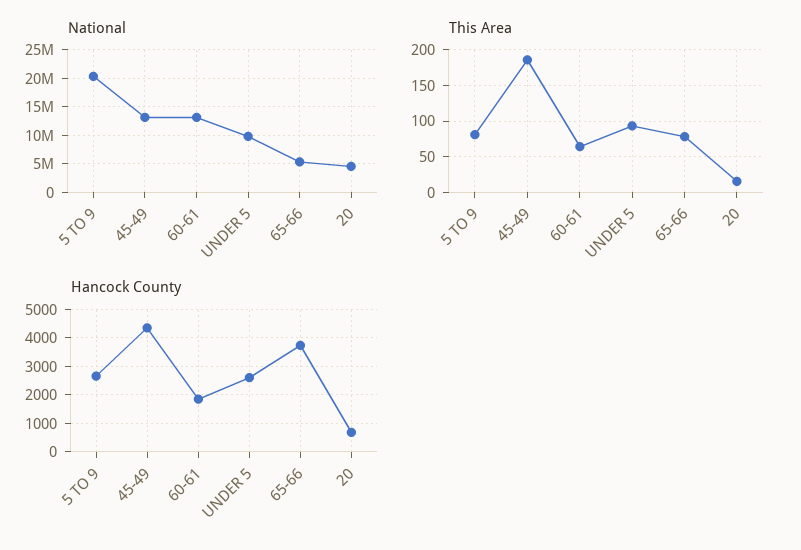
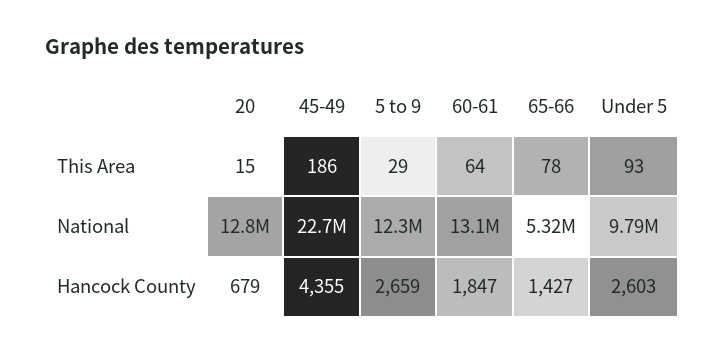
National, 5 TO 9: 20000000 -> 12300000
National, 45-49: 12500000 -> 22700000
National, 20: 5000000 -> 12800000
This Area, 5 TO 9: 80 -> 29
Hancock County, 65-66: 3750 -> 1427

